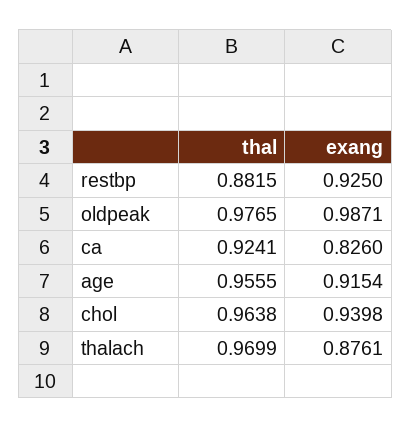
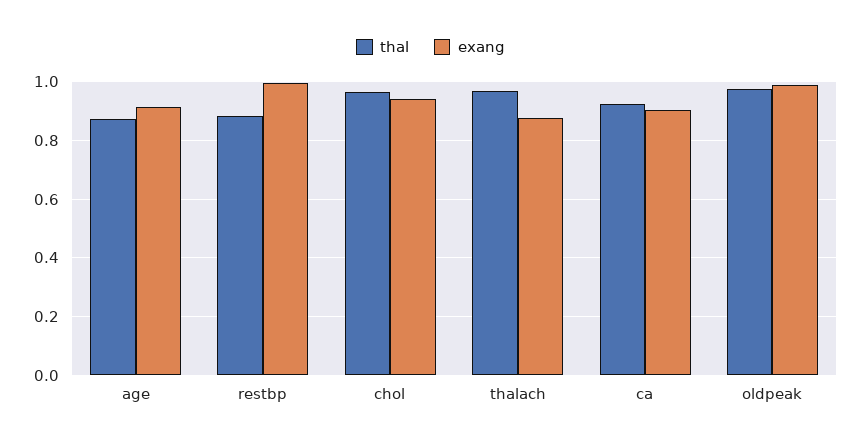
exang, restbp: 0.925 -> 1
exang, ca: 0.826 -> 0.9
thal, age: 0.9555 -> 0.875

